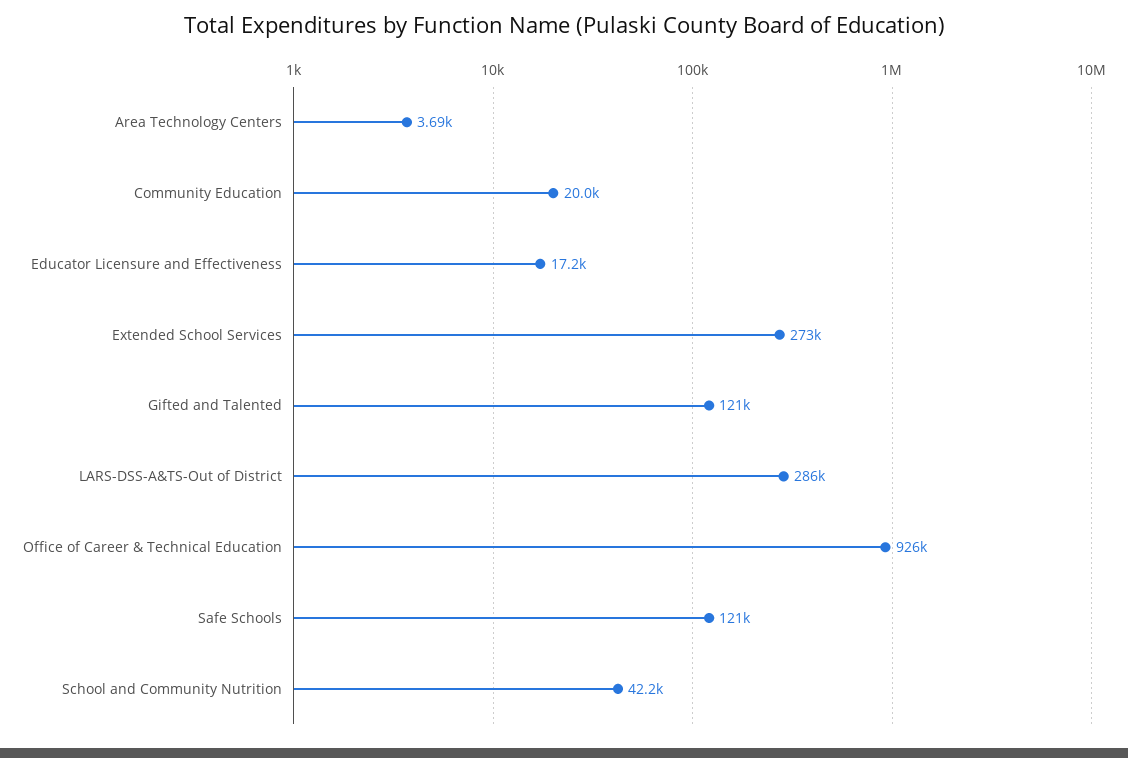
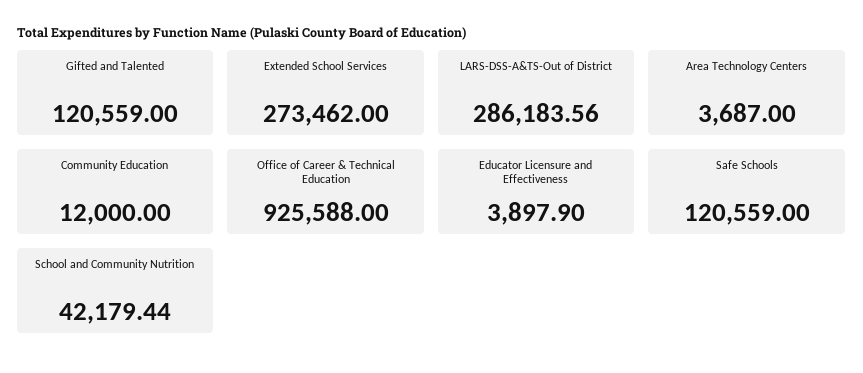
Community Education: 20000 -> 12000
Educator Licensure and Effectiveness: 17200 -> 3897.9

